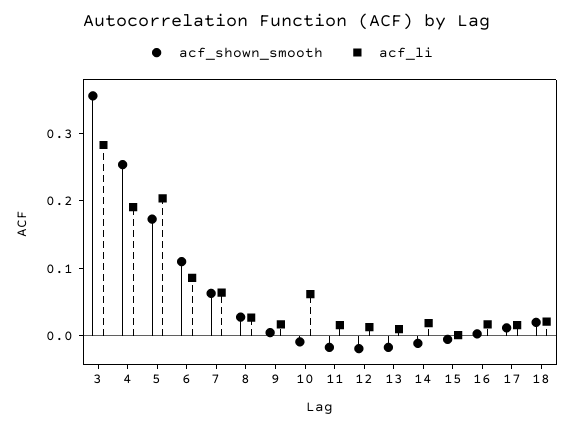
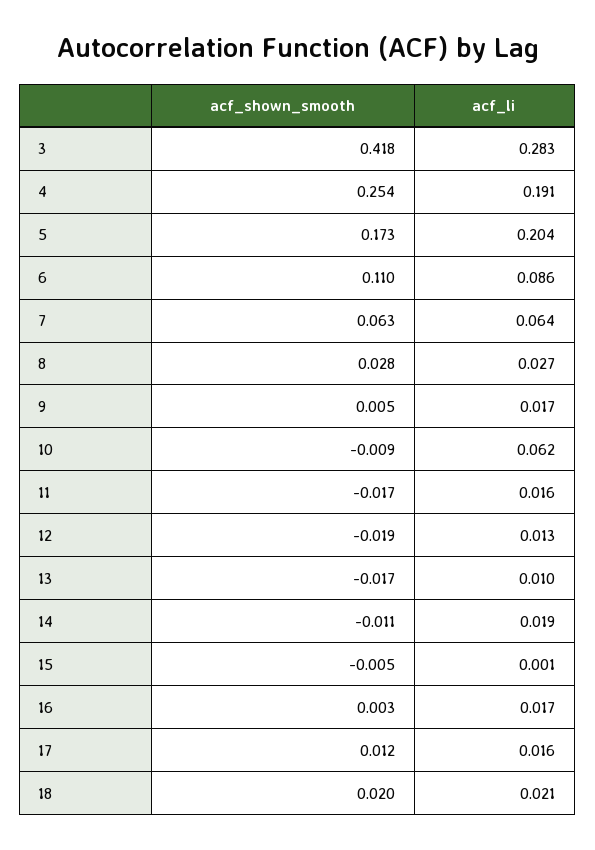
acf_shown_smooth, 3: 0.36 -> 0.418

